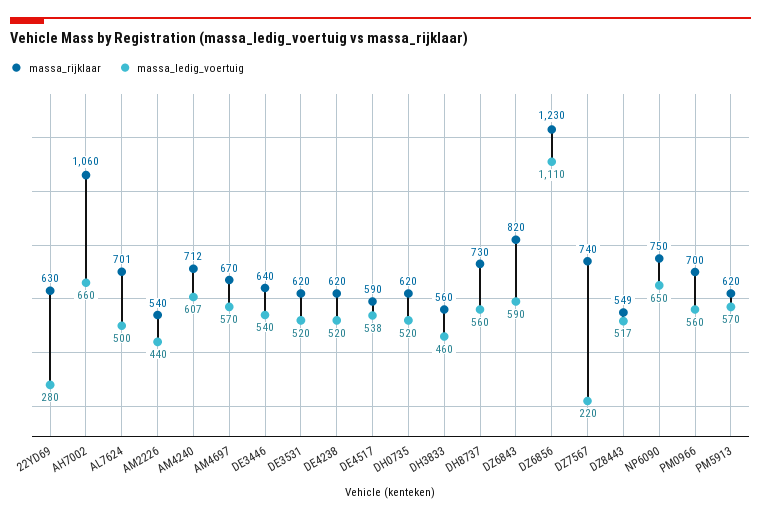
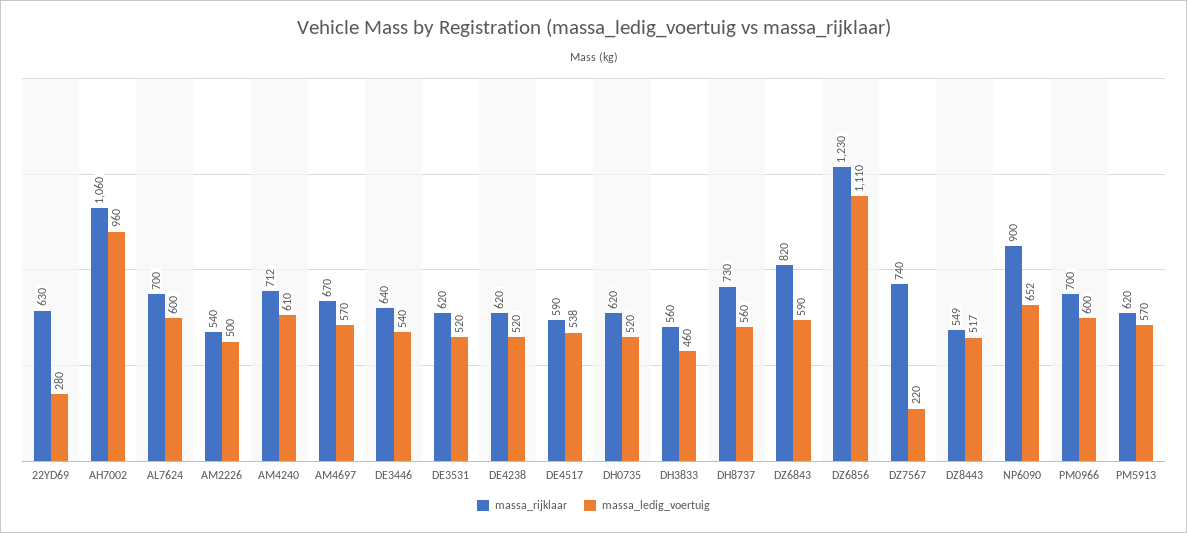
massa_ledig_voertuig, AH7002: 660 -> 960
massa_rijklaar, AL7624: 701 -> 700
massa_ledig_voertuig, AL7624: 500 -> 600
massa_ledig_voertuig, AM2226: 440 -> 500
massa_ledig_voertuig, AM4240: 607 -> 610
massa_rijklaar, NP6090: 750 -> 900
massa_ledig_voertuig, NP6090: 650 -> 652
massa_ledig_voertuig, PM0966: 560 -> 600

